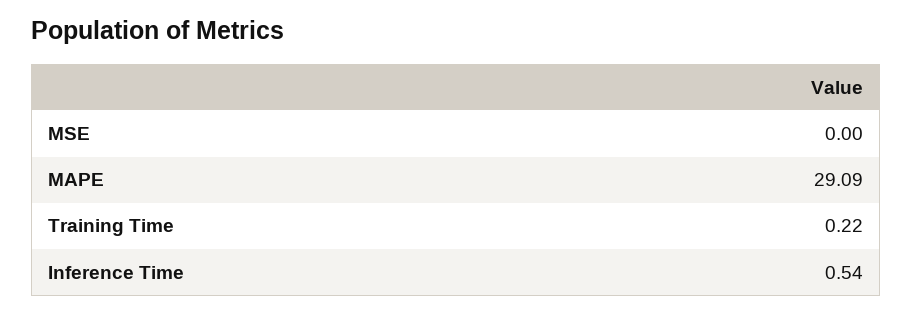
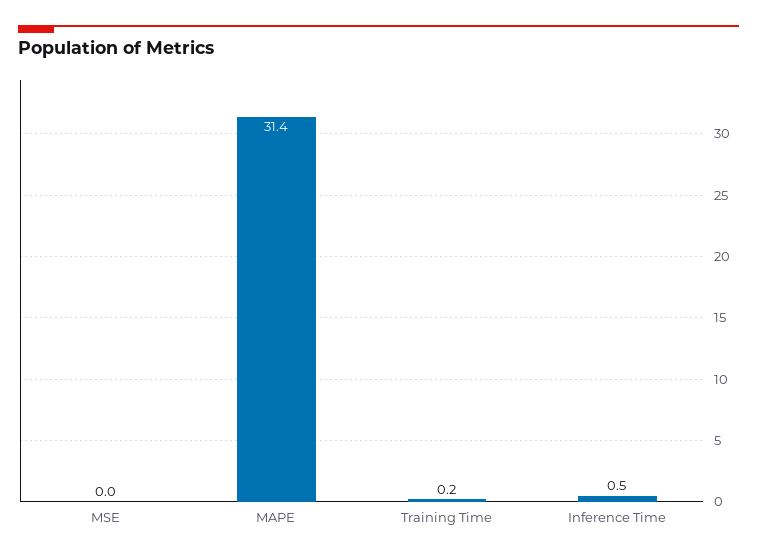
MAPE: 29.09 -> 31.4

